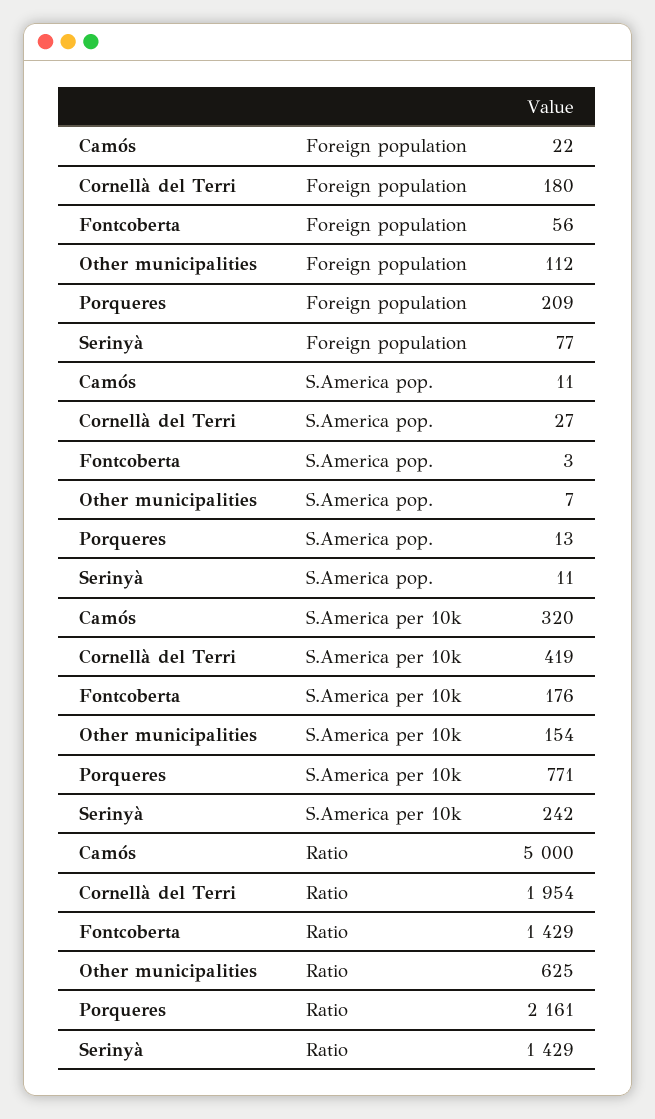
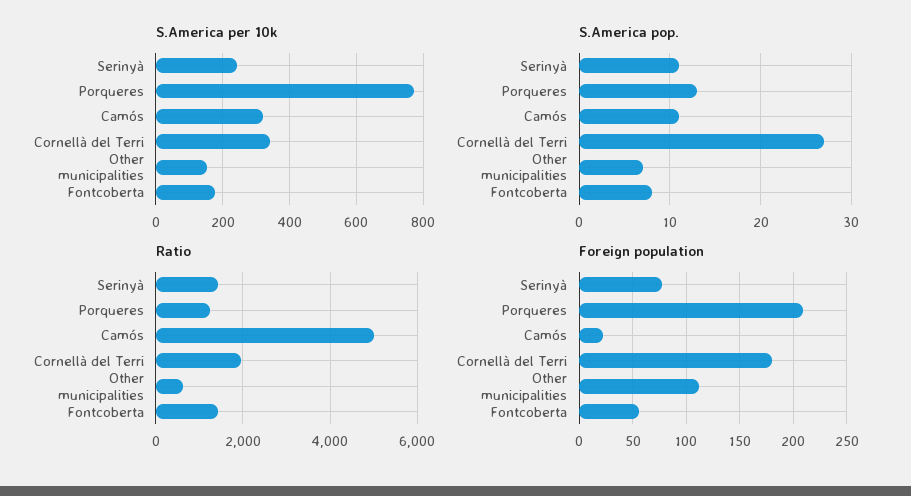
S.America pop., Fontcoberta: 3 -> 8
S.America per 10k, Cornellà del Terri: 419 -> 340
Ratio, Porqueres: 2161 -> 1200

